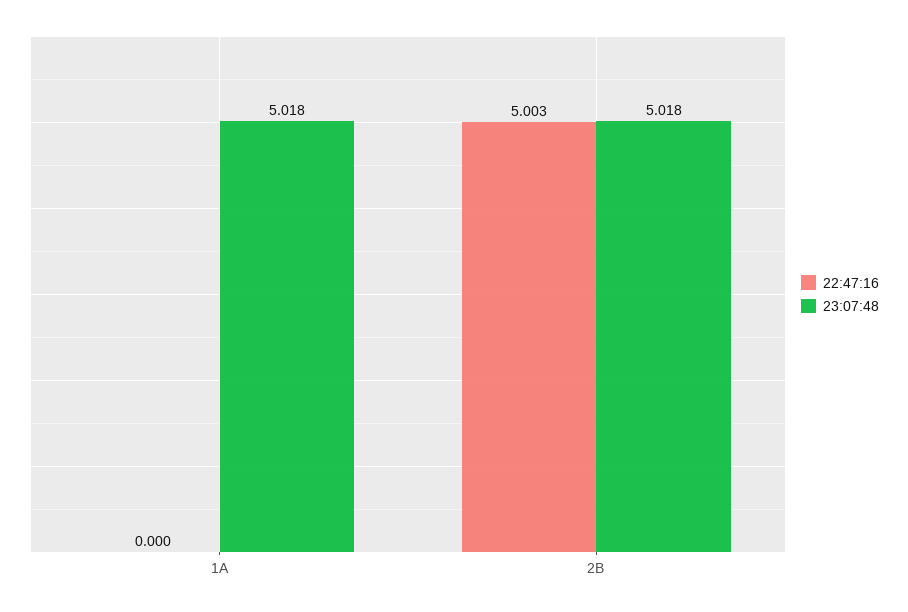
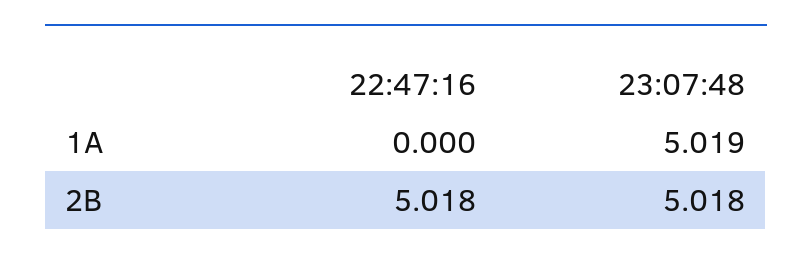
23:07:48, 1A: 5.018 -> 5.019
22:47:16, 2B: 5.003 -> 5.018

